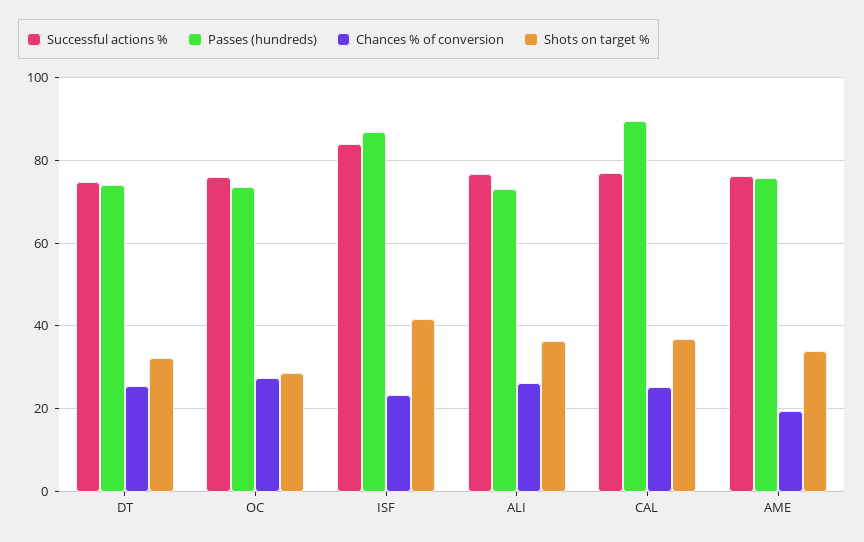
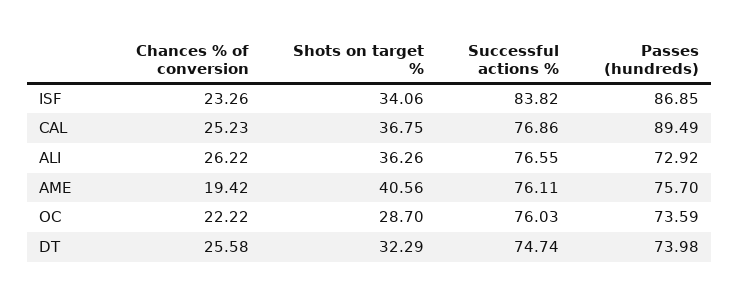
Chances % of conversion, OC: 28 -> 22.22
Shots on target %, ISF: 42 -> 34.06
Shots on target %, AME: 34 -> 40.56

